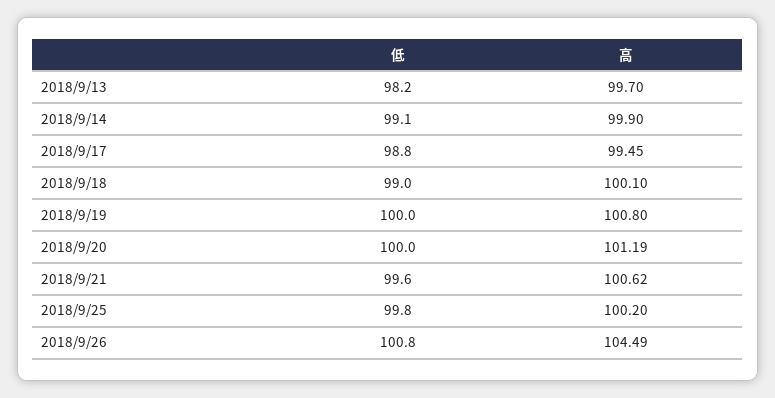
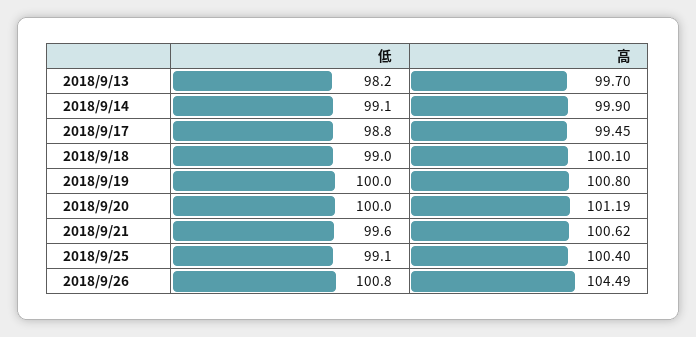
低, 2018/9/25: 99.8 -> 99.1
高, 2018/9/25: 100.2 -> 100.4

